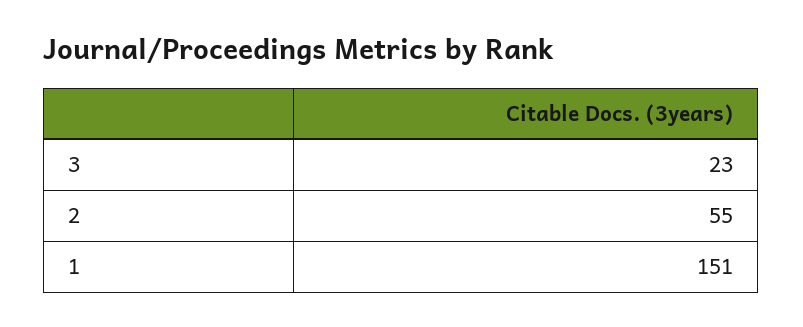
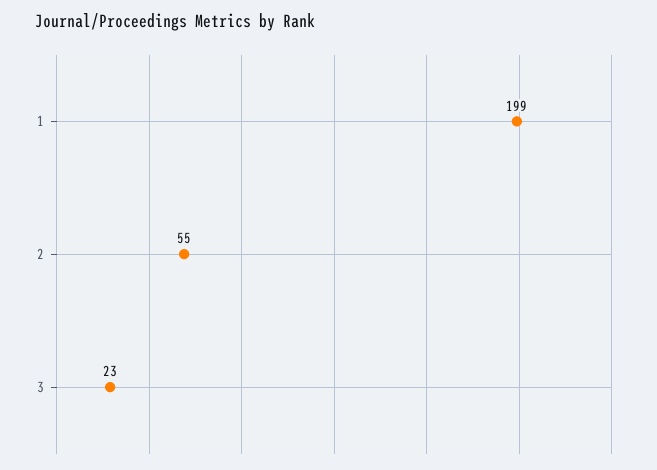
1: 151 -> 199

